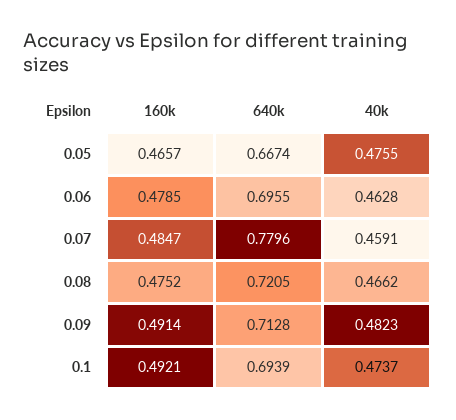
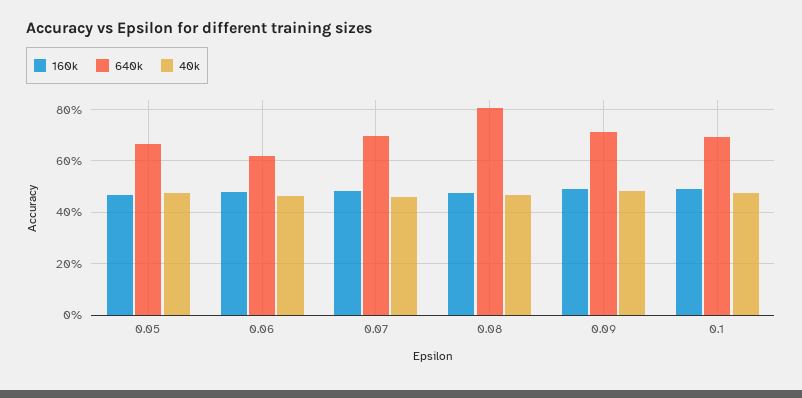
640k, 0.06: 0.6955 -> 0.625
640k, 0.07: 0.7796 -> 0.7
640k, 0.08: 0.7205 -> 0.8

